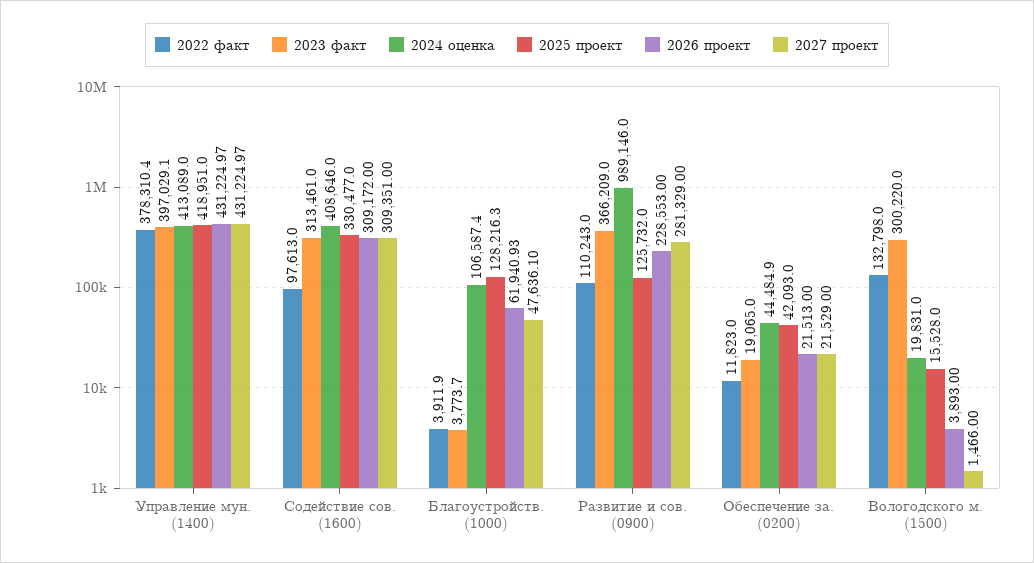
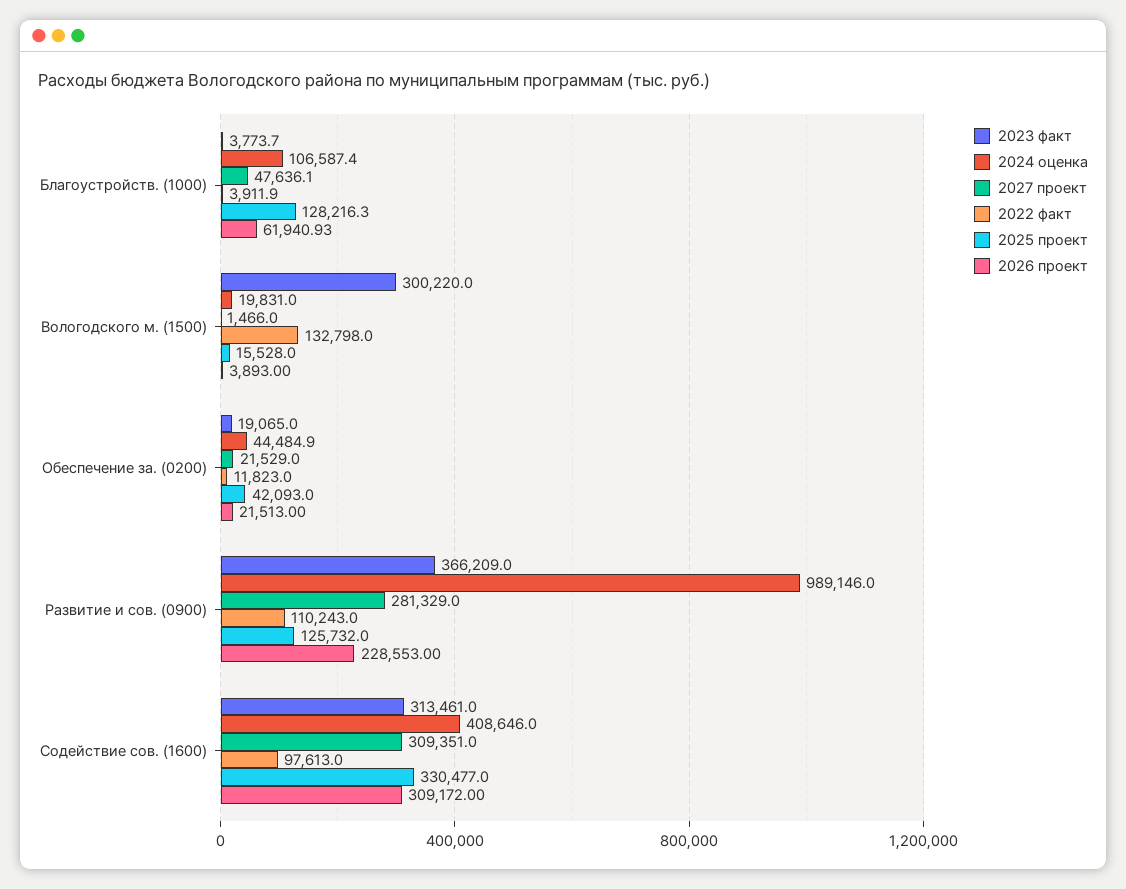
2022 факт, Управление мун. (1400): 378310.4 -> none
2023 факт, Управление мун. (1400): 397029.1 -> none
2024 оценка, Управление мун. (1400): 413089 -> none
2025 проект, Управление мун. (1400): 418951 -> none
2026 проект, Управление мун. (1400): 431224.97 -> none
2027 проект, Управление мун. (1400): 431224.97 -> none

